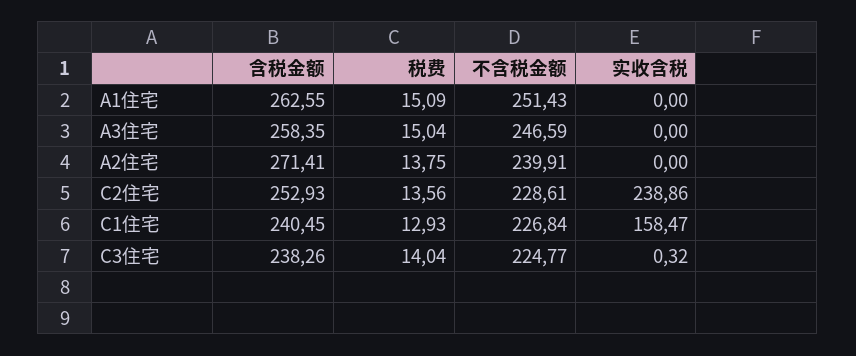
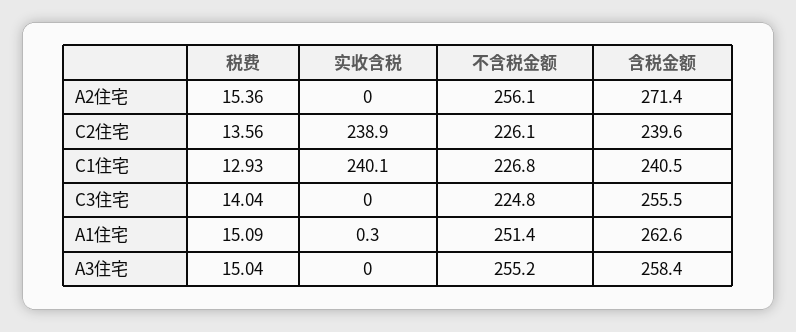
实收含税, A1住宅: 0 -> 0.3
不含税金额, A3住宅: 246.59 -> 255.2
税费, A2住宅: 13.75 -> 15.36
不含税金额, A2住宅: 239.91 -> 256.1
含税金额, C2住宅: 252.93 -> 239.6
不含税金额, C2住宅: 228.61 -> 226.1
实收含税, C1住宅: 158.47 -> 240.1
含税金额, C3住宅: 238.26 -> 255.5
实收含税, C3住宅: 0.32 -> 0

